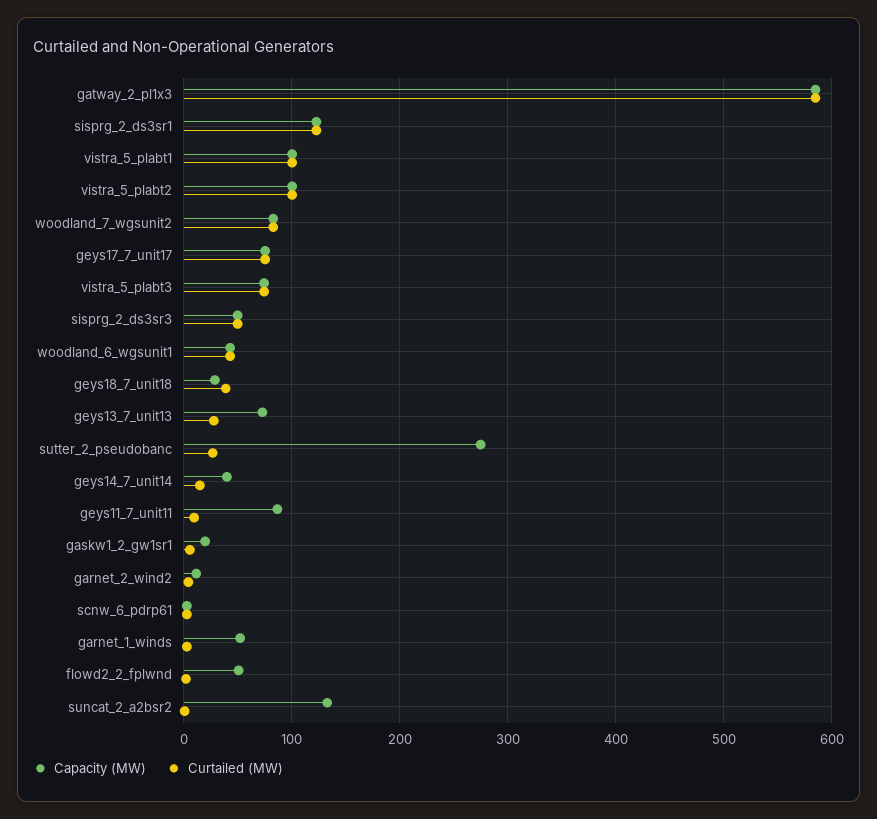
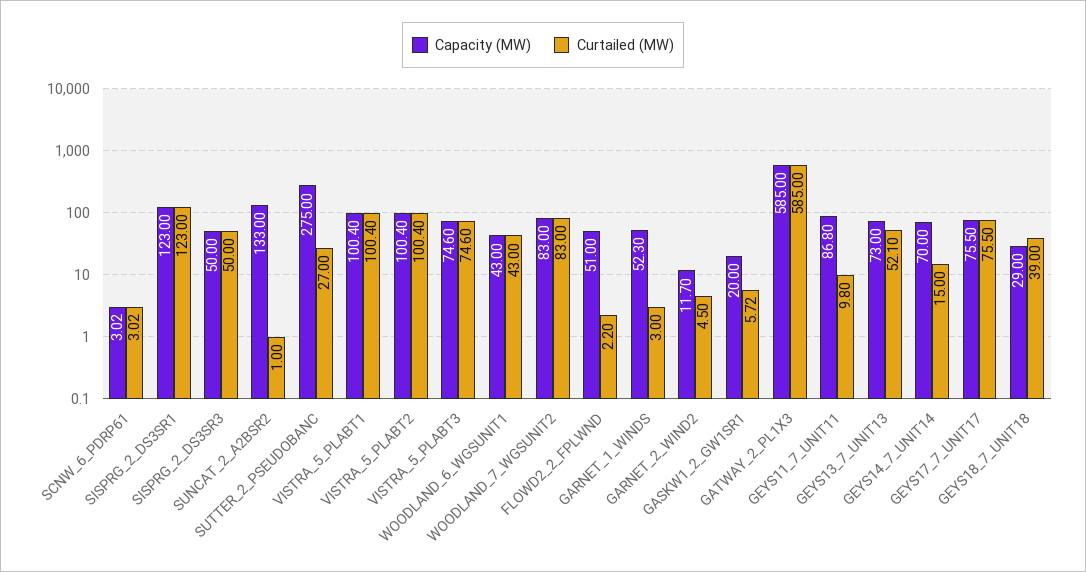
Curtailed (MW), geys13_7_unit13: 30 -> 52.1
Capacity (MW), geys14_7_unit14: 40 -> 70

